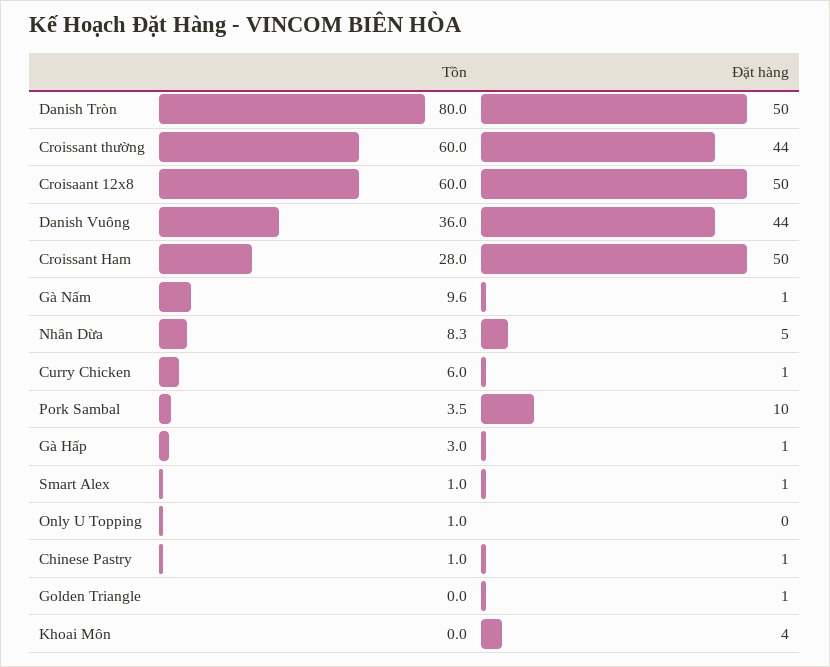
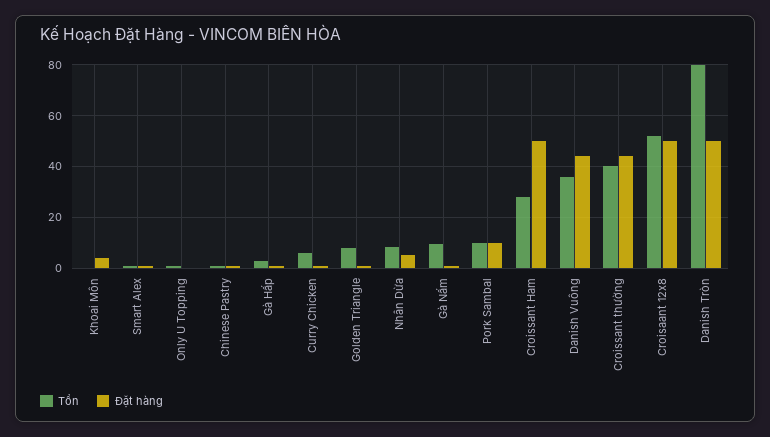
Tồn, Croissant thường: 60 -> 40
Tồn, Croisaant 12x8: 60 -> 52.5
Tồn, Pork Sambal: 3.5 -> 10
Tồn, Golden Triangle: 0 -> 7.5

